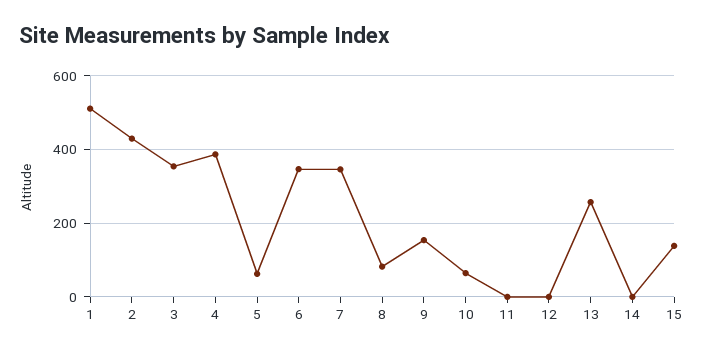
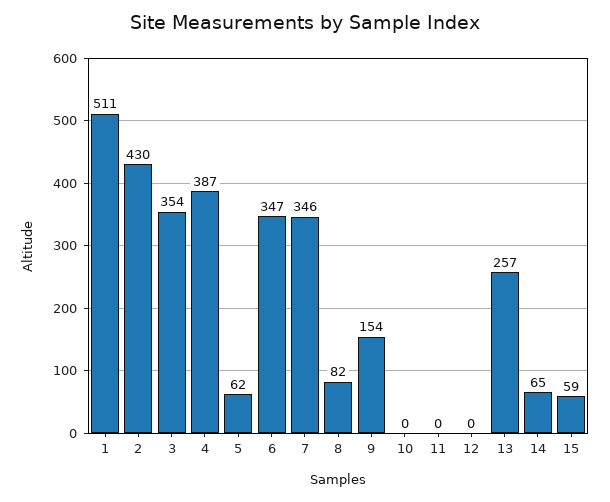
10: 60 -> 0
14: 0 -> 65
15: 140 -> 59

